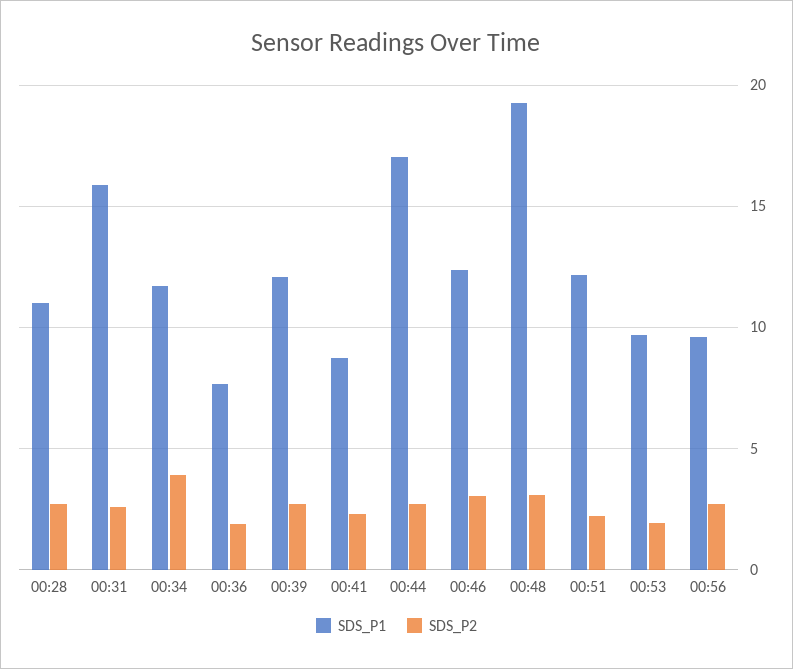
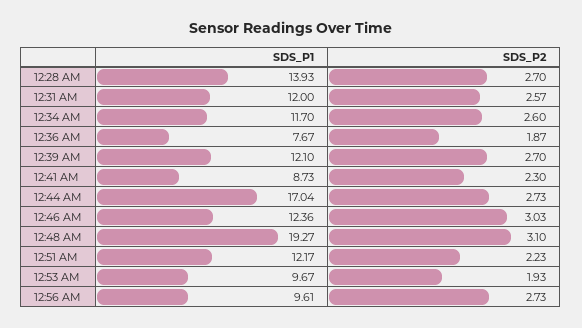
SDS_P1, 00:28: 11 -> 13.93
SDS_P1, 00:31: 16 -> 12
SDS_P2, 00:34: 4 -> 2.6

